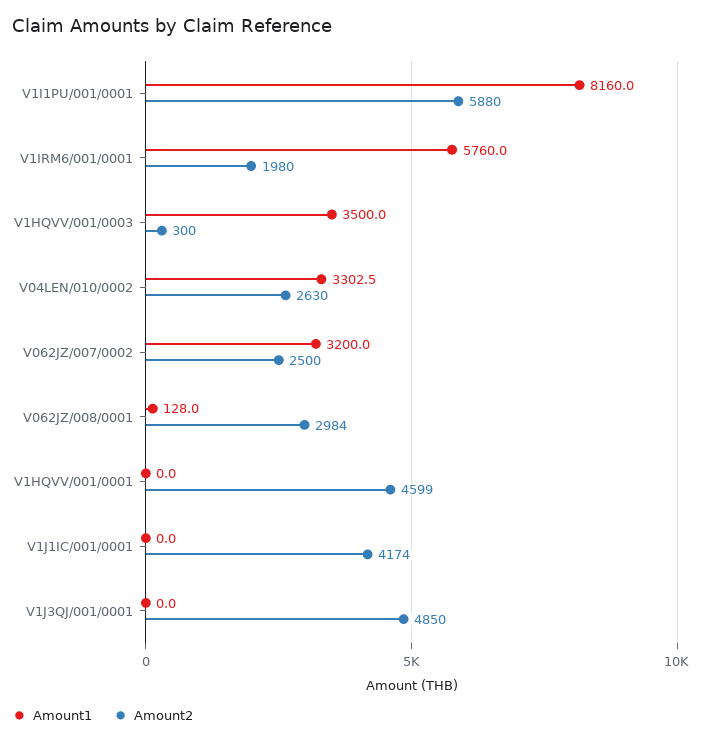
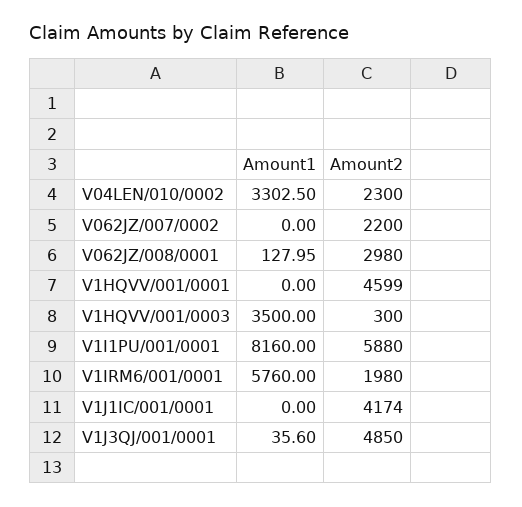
Amount2, V04LEN/010/0002: 2630 -> 2300
Amount1, V062JZ/007/0002: 3200 -> 0
Amount2, V062JZ/007/0002: 2500 -> 2200
Amount2, V062JZ/008/0001: 2984 -> 2980
Amount1, V1J3QJ/001/0001: 0 -> 35.6

